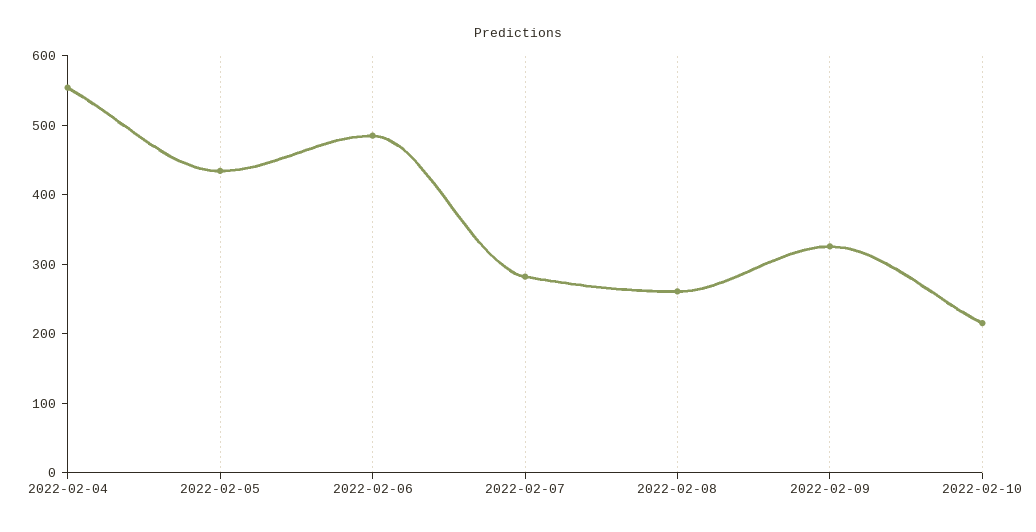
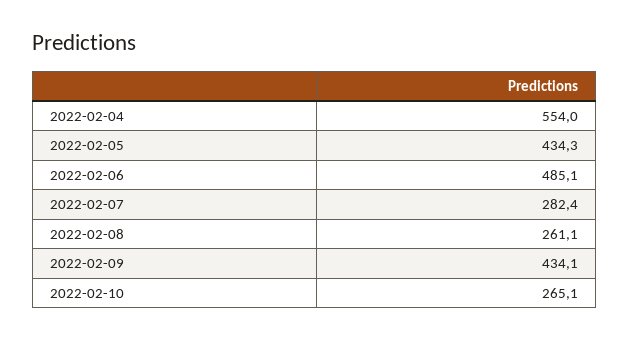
2022-02-09: 320 -> 434.1
2022-02-10: 220 -> 265.1

